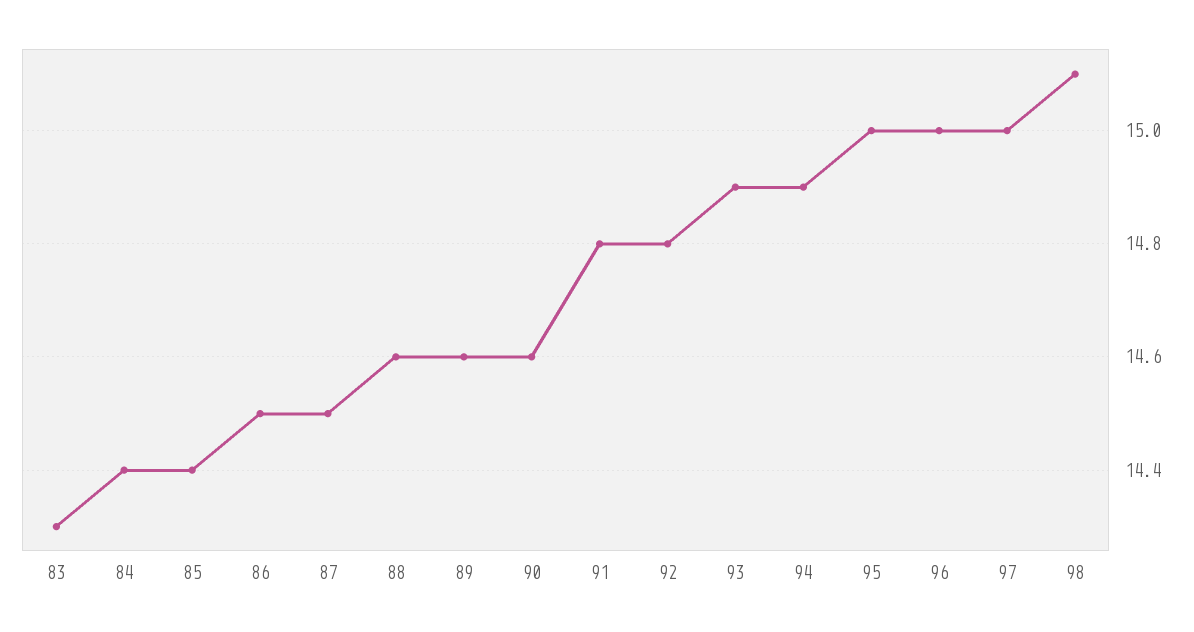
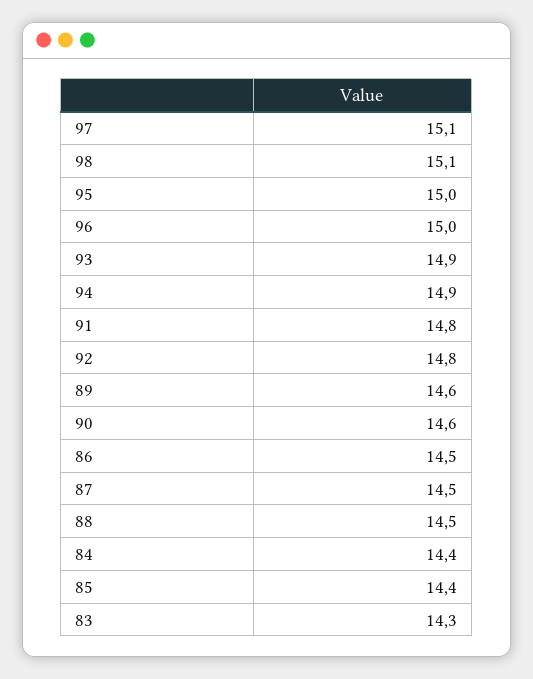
88: 14.6 -> 14.5
97: 15 -> 15.1

